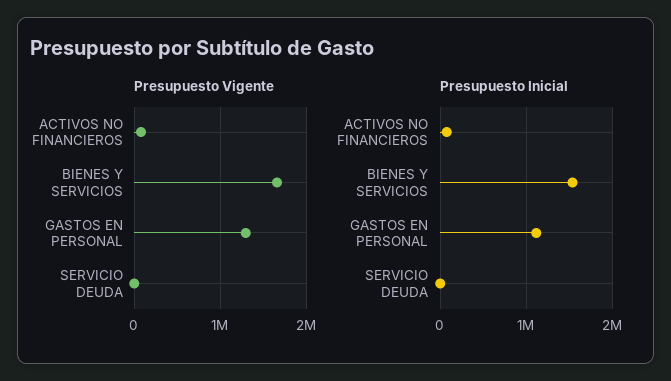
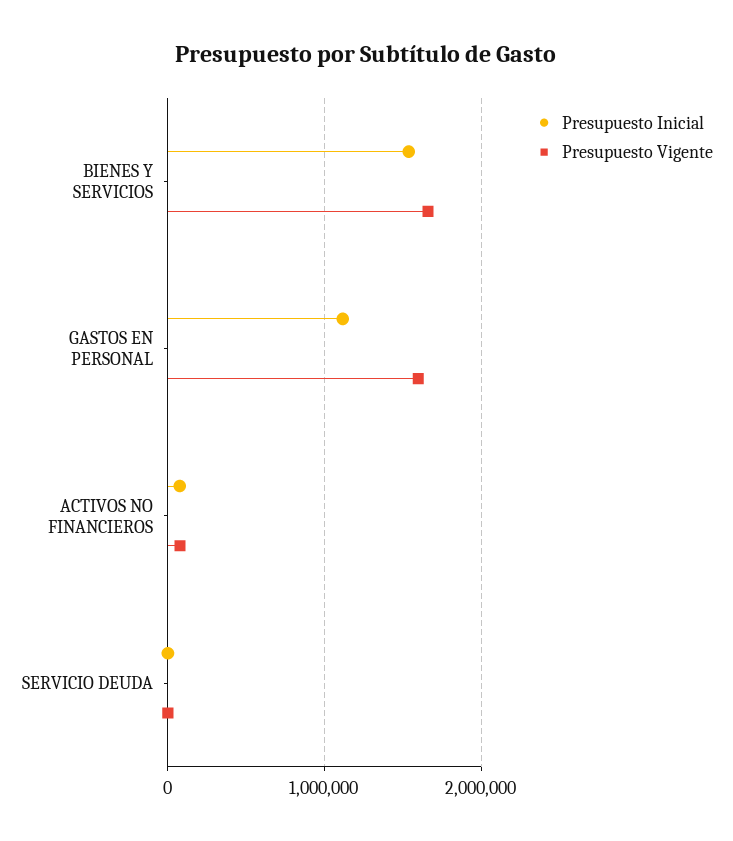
Presupuesto Vigente, GASTOS EN PERSONAL: 1300000 -> 1600000

